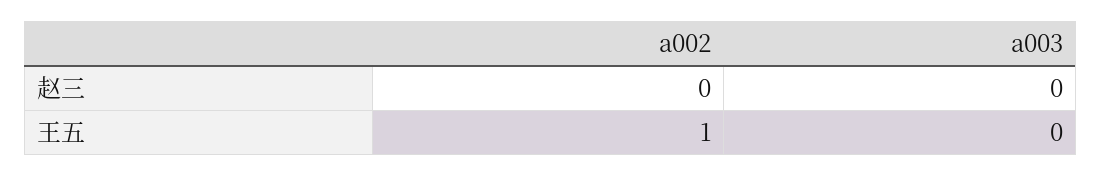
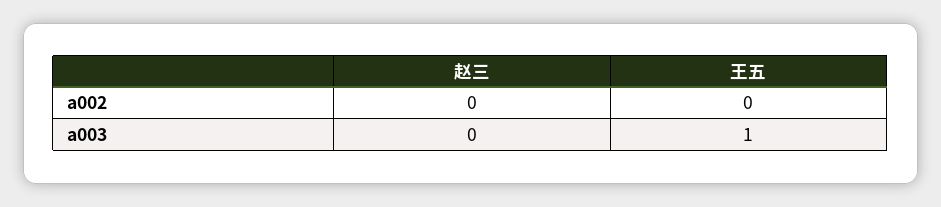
a002, 王五: 1 -> 0
a003, 王五: 0 -> 1

